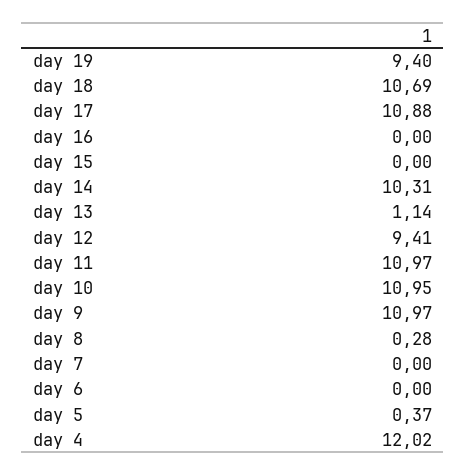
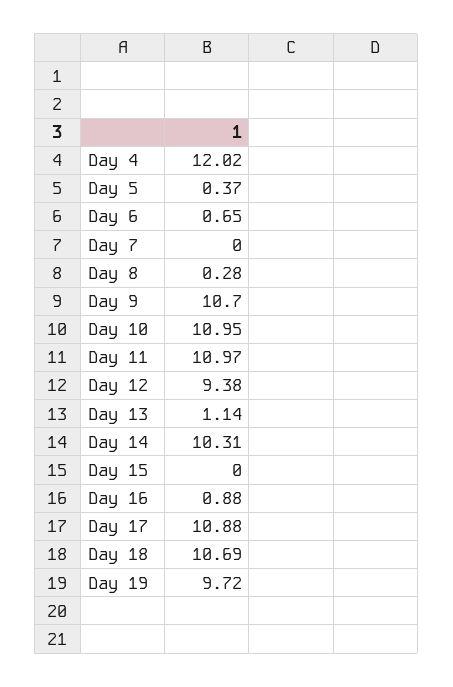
day 19: 9.4 -> 9.72
day 16: 0 -> 0.88
day 12: 9.41 -> 9.38
day 9: 10.97 -> 10.7
day 6: 0 -> 0.65

